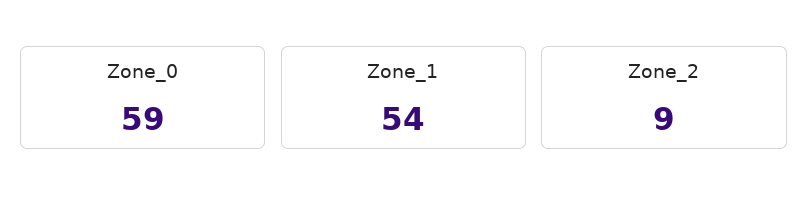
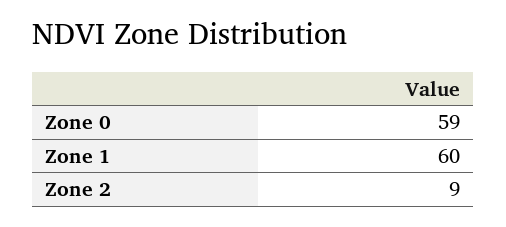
Zone_1: 54 -> 60

